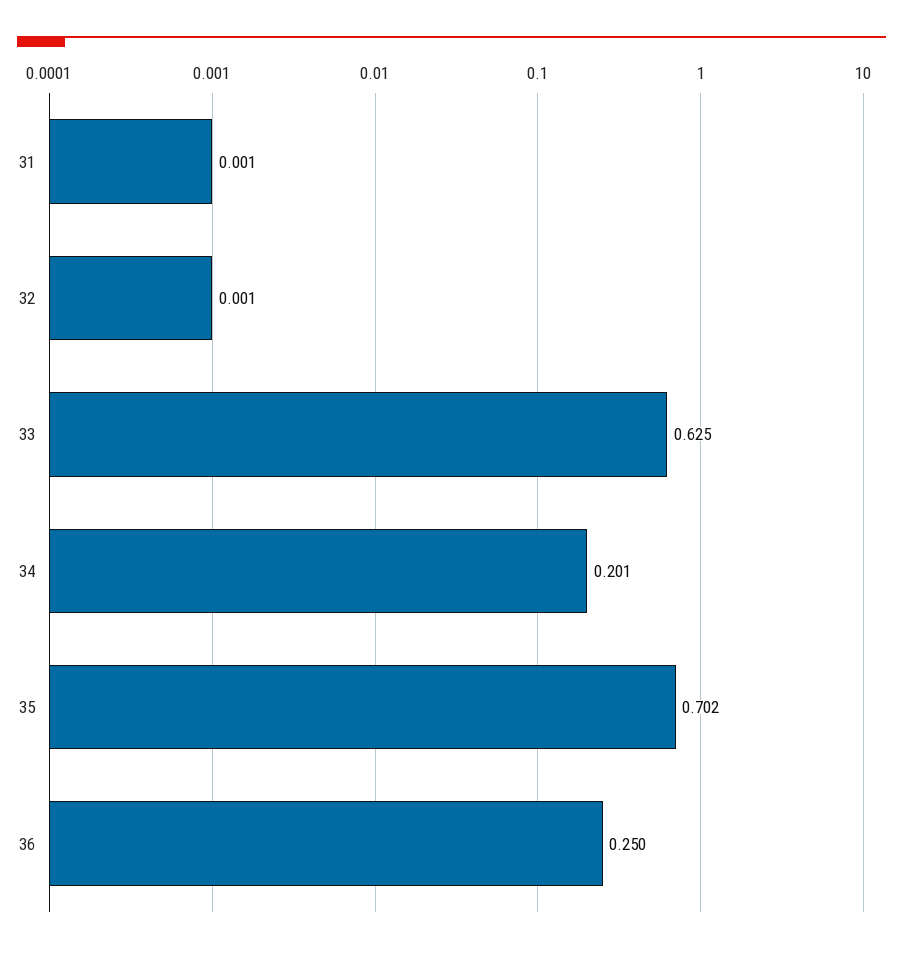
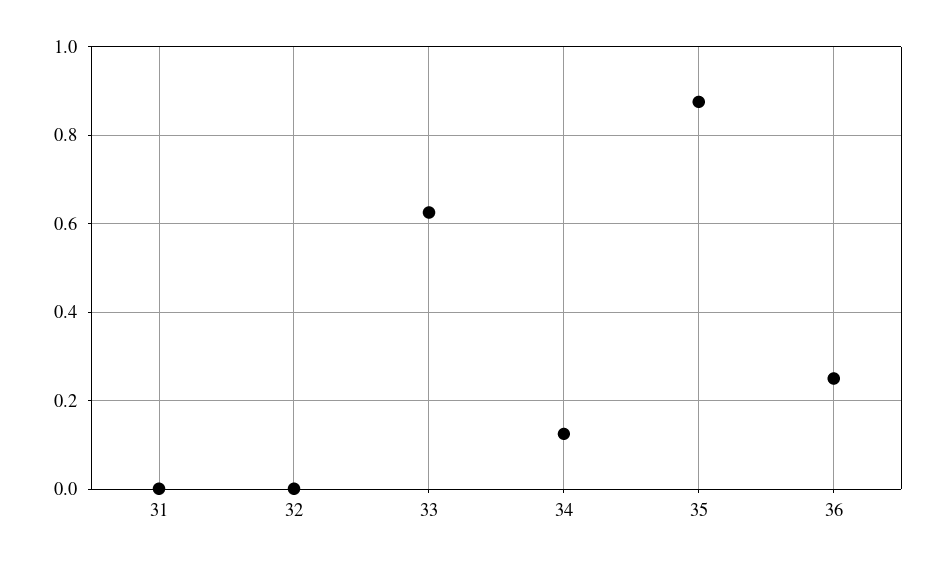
34: 0.201 -> 0.12
35: 0.702 -> 0.88

